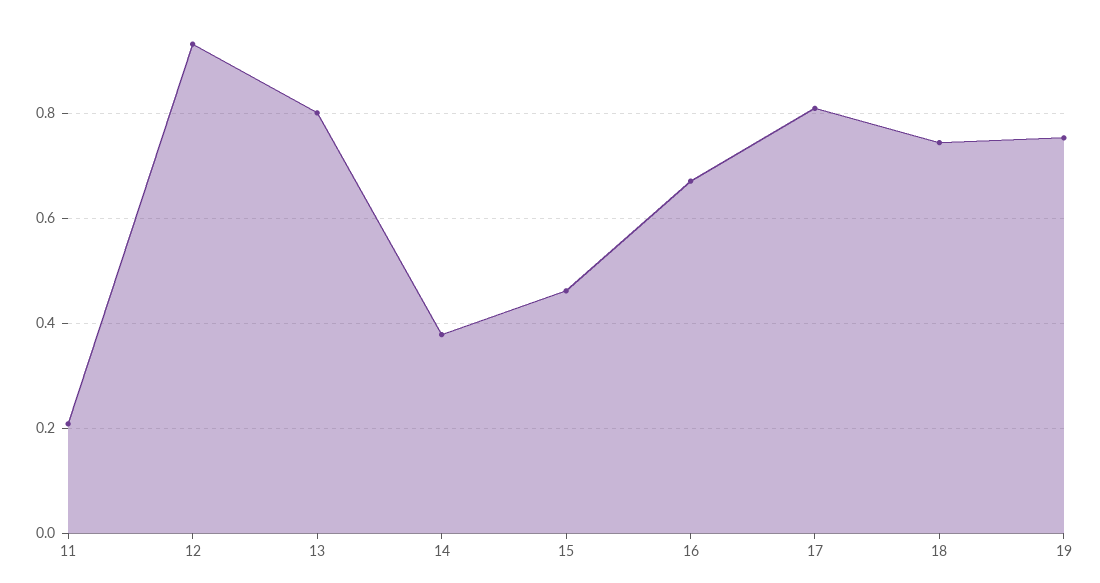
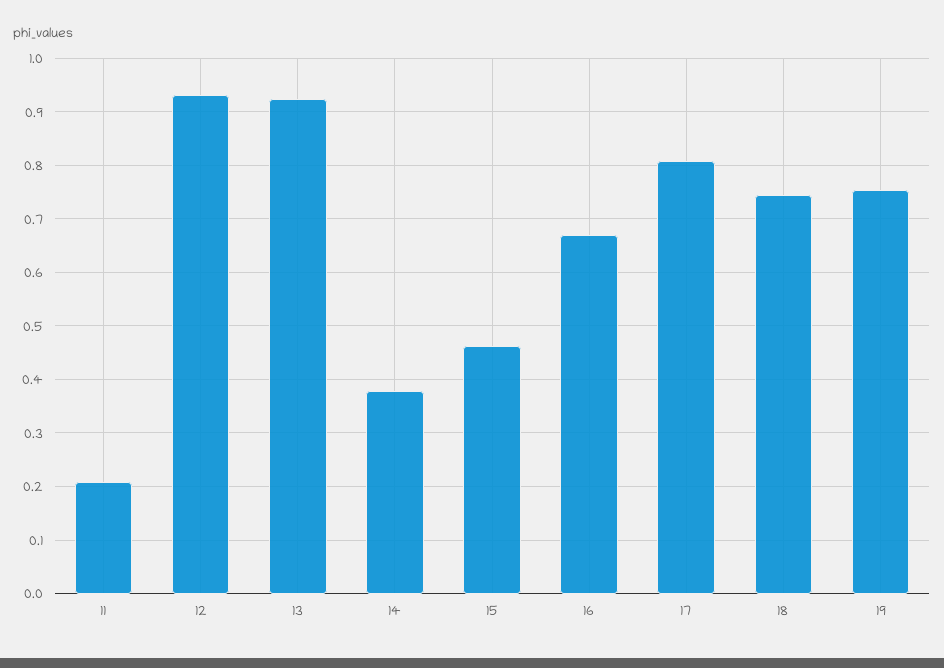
13: 0.8 -> 0.92

